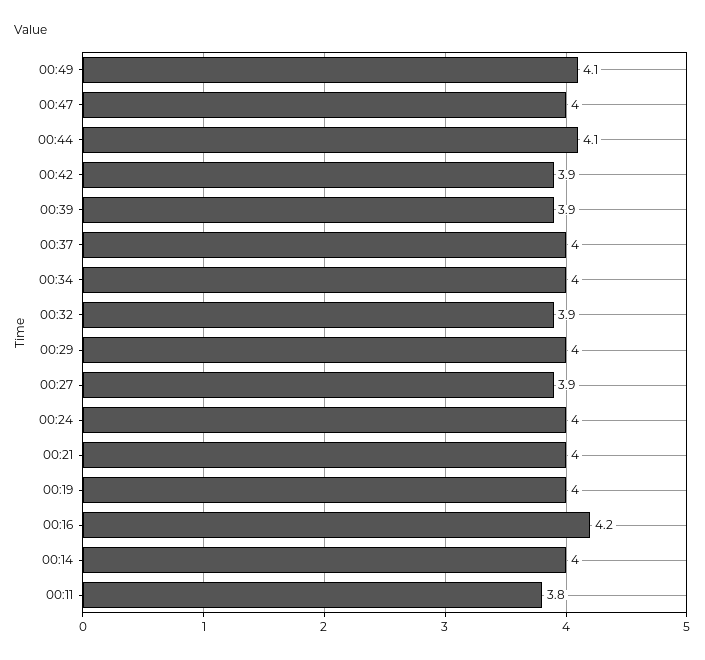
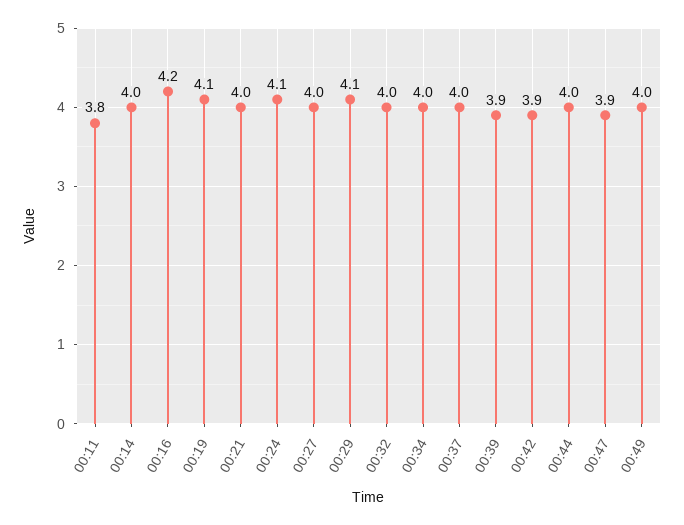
00:49: 4.1 -> 4
00:47: 4 -> 3.9
00:44: 4.1 -> 4
00:32: 3.9 -> 4
00:29: 4 -> 4.1
00:27: 3.9 -> 4
00:24: 4 -> 4.1
00:19: 4 -> 4.1

